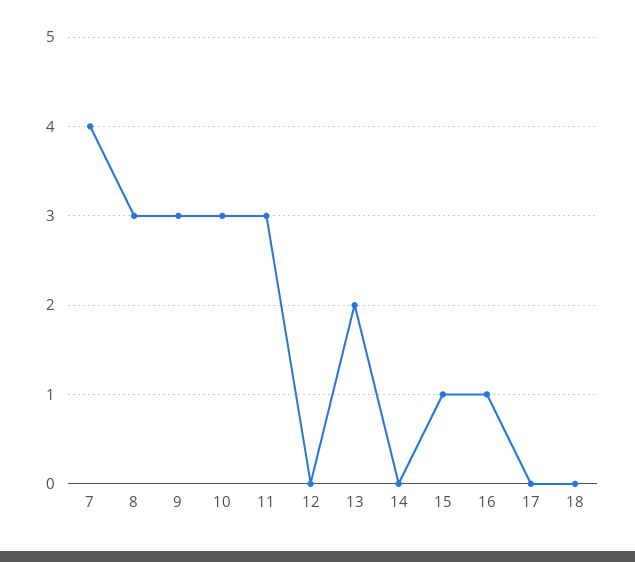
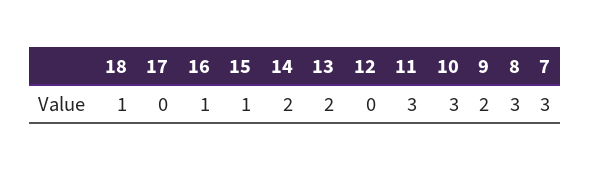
7: 4 -> 3
9: 3 -> 2
14: 0 -> 2
18: 0 -> 1

